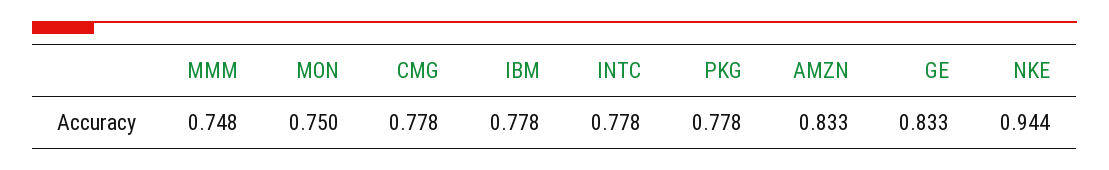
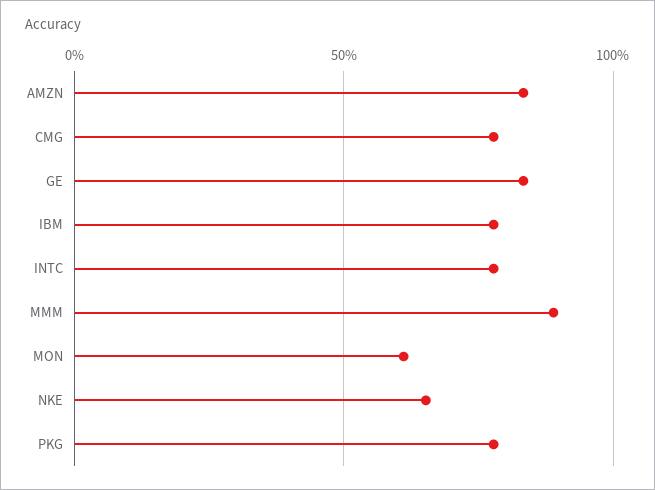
MMM: 0.748 -> 0.9
MON: 0.75 -> 0.6
NKE: 0.944 -> 0.65

